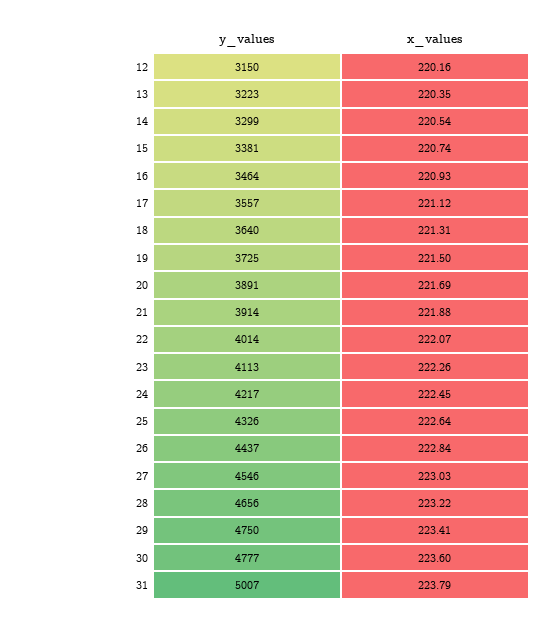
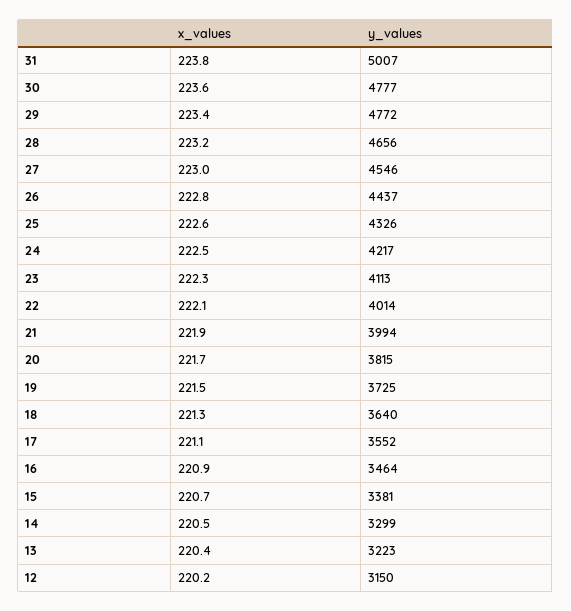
y_values, 17: 3557 -> 3552
y_values, 20: 3891 -> 3815
y_values, 21: 3914 -> 3994
y_values, 29: 4750 -> 4772

